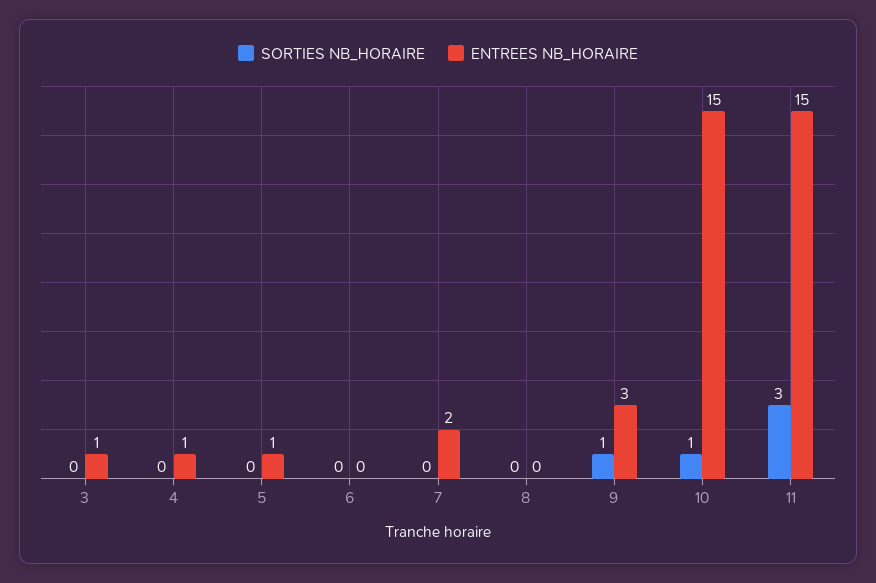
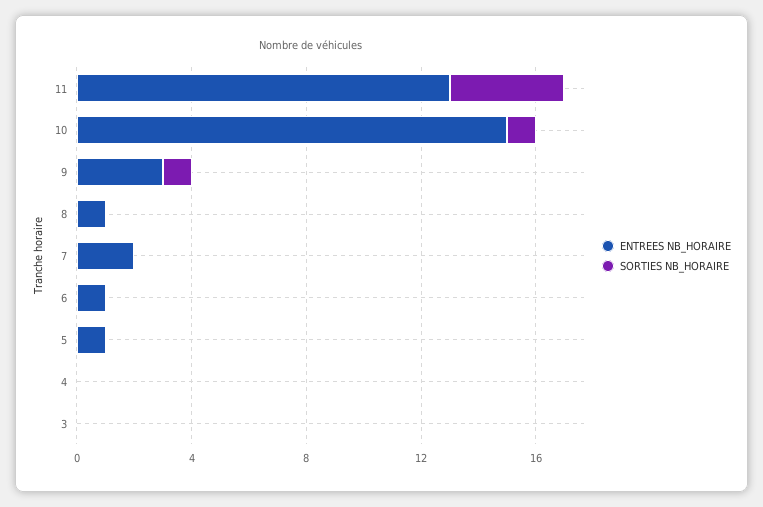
ENTREES NB_HORAIRE, 3: 1 -> 0
ENTREES NB_HORAIRE, 4: 1 -> 0
ENTREES NB_HORAIRE, 6: 0 -> 1
ENTREES NB_HORAIRE, 8: 0 -> 1
SORTIES NB_HORAIRE, 11: 3 -> 4
ENTREES NB_HORAIRE, 11: 15 -> 13

